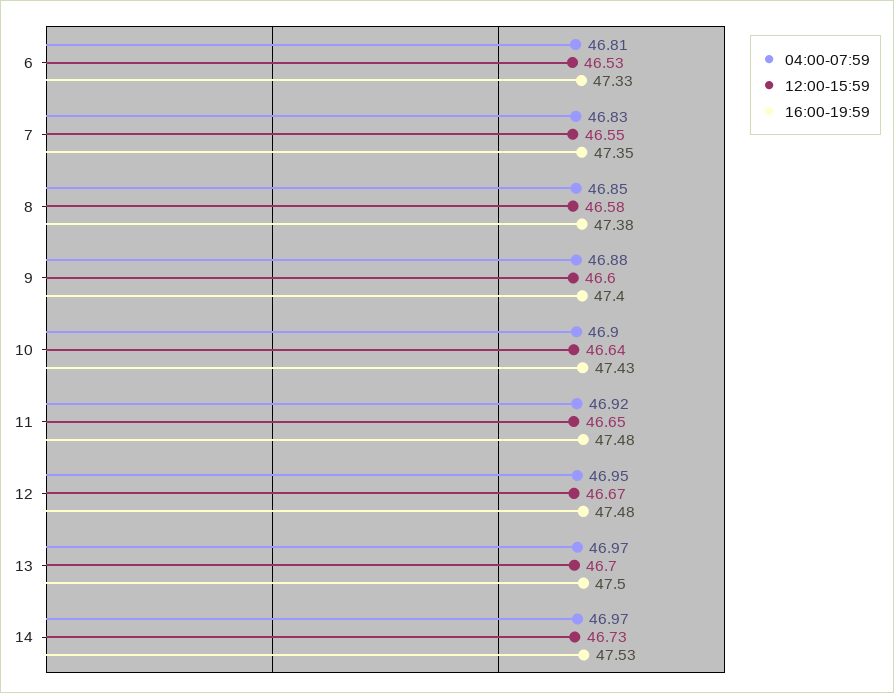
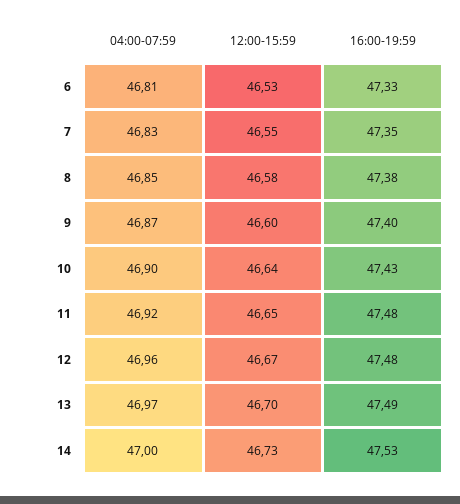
04:00-07:59, 9: 46.88 -> 46.87
04:00-07:59, 12: 46.95 -> 46.96
16:00-19:59, 13: 47.5 -> 47.49
04:00-07:59, 14: 46.97 -> 47

